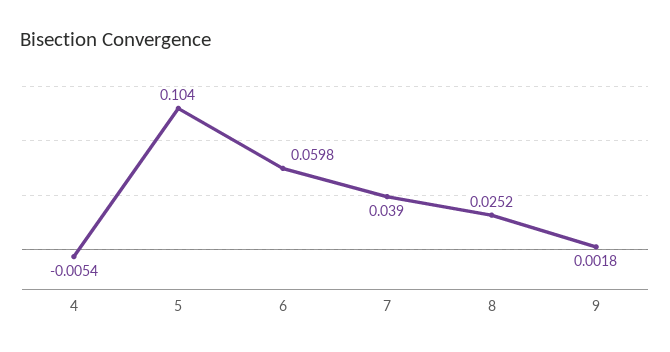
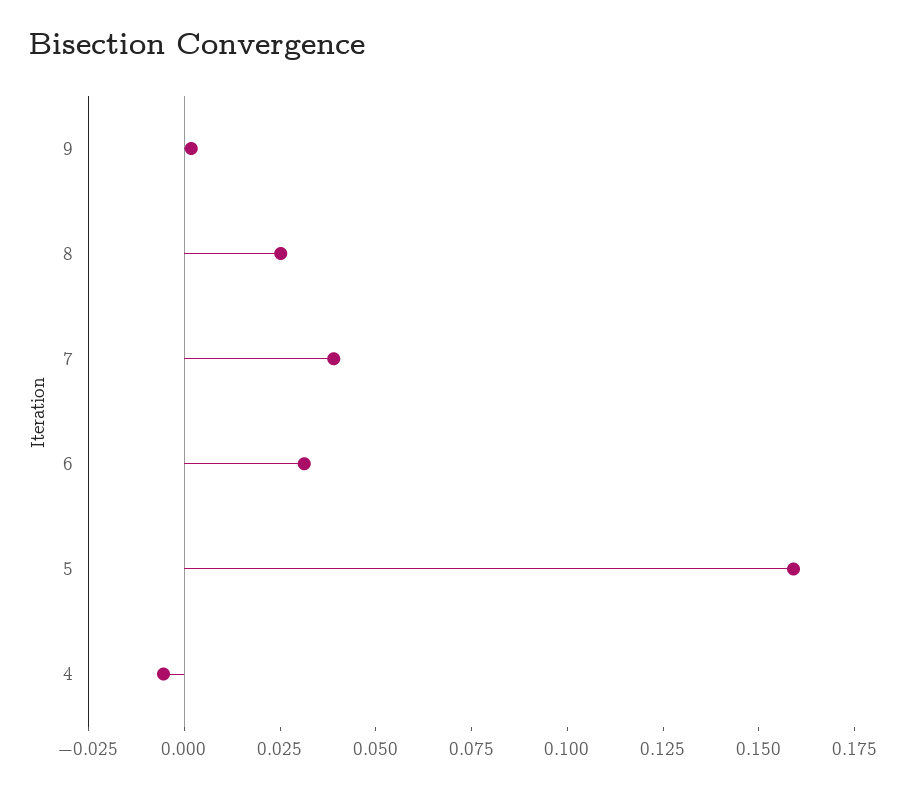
5: 0.104 -> 0.16
6: 0.0598 -> 0.03

